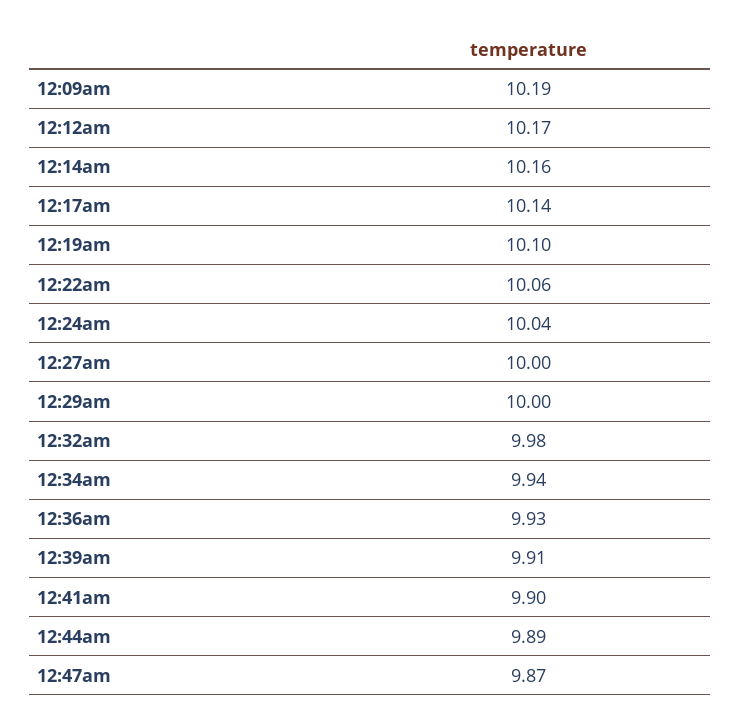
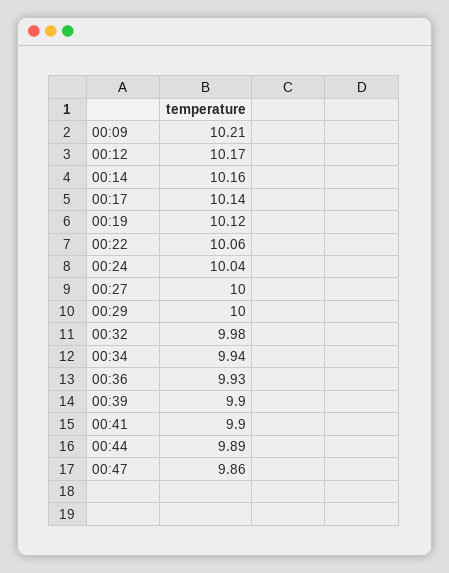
12:09am: 10.19 -> 10.21
12:19am: 10.1 -> 10.12
12:39am: 9.91 -> 9.9
12:47am: 9.87 -> 9.86

